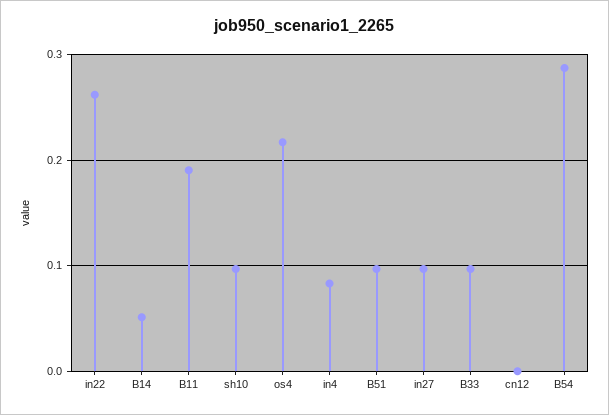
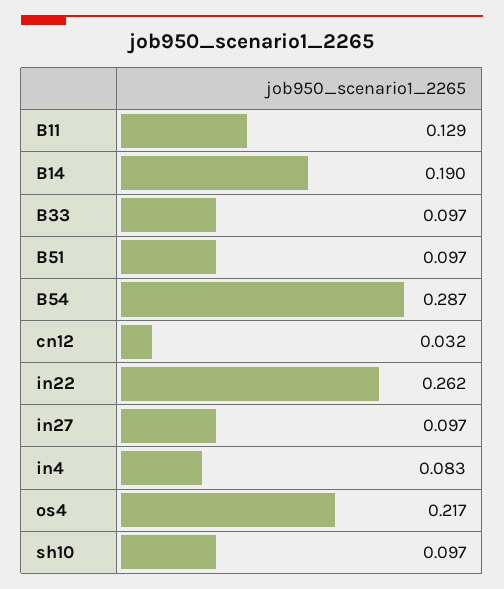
B14: 0.05 -> 0.19
B11: 0.19 -> 0.129
cn12: 0 -> 0.032

